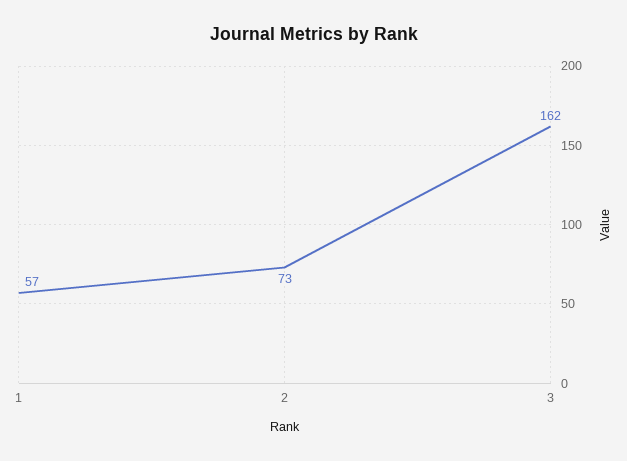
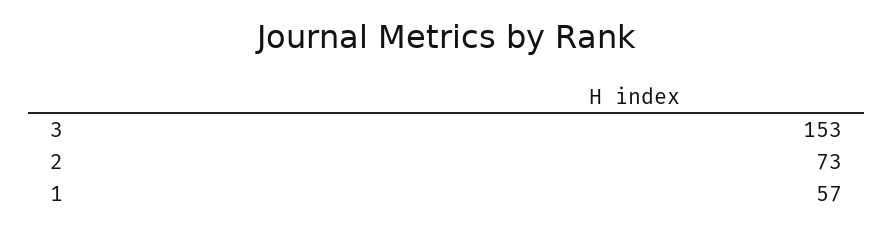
3: 162 -> 153

